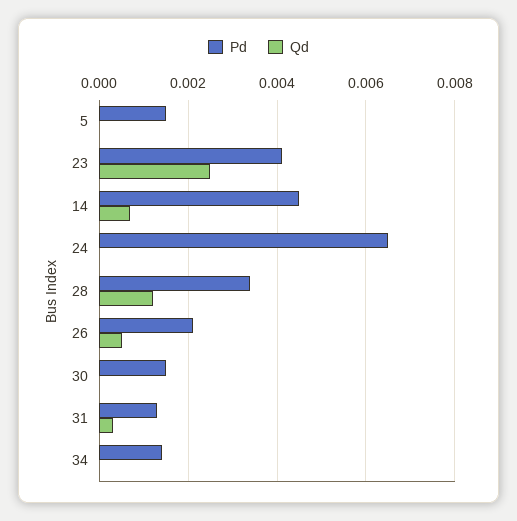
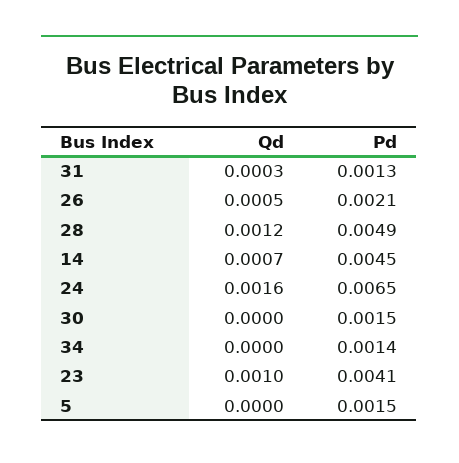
Qd, 23: 0.0025 -> 0.001
Qd, 24: 0 -> 0.0016
Pd, 28: 0.0035 -> 0.0049

